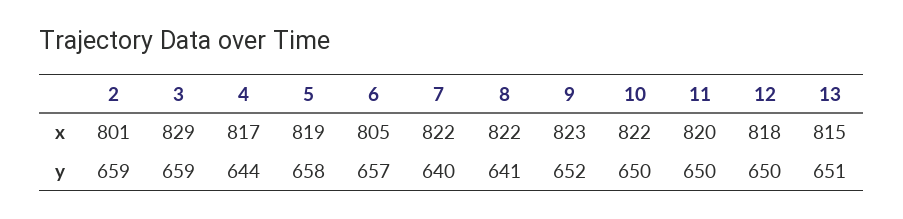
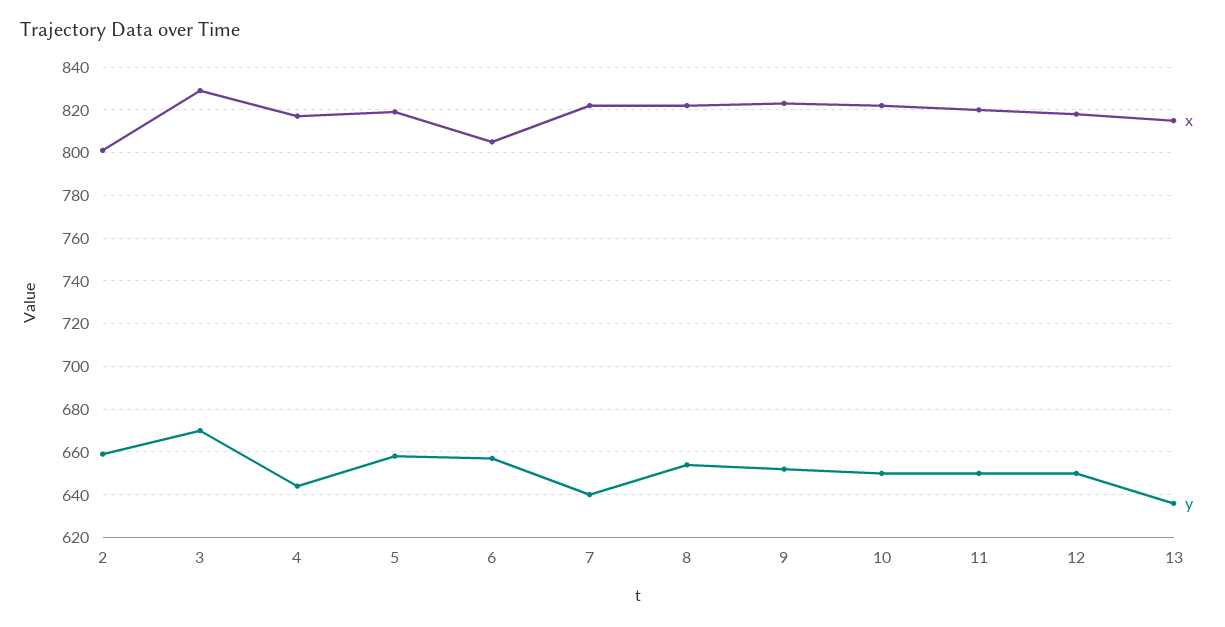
y, 3: 659 -> 670
y, 8: 641 -> 655
y, 13: 651 -> 635

